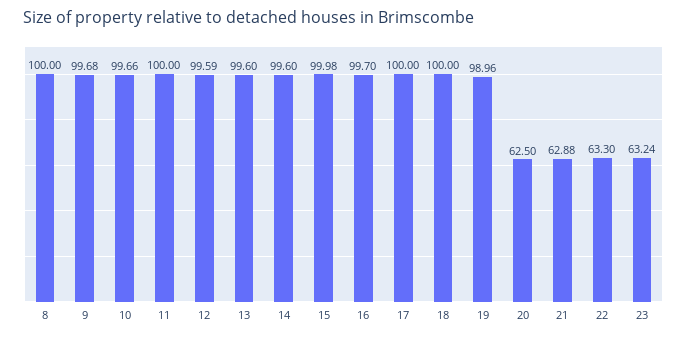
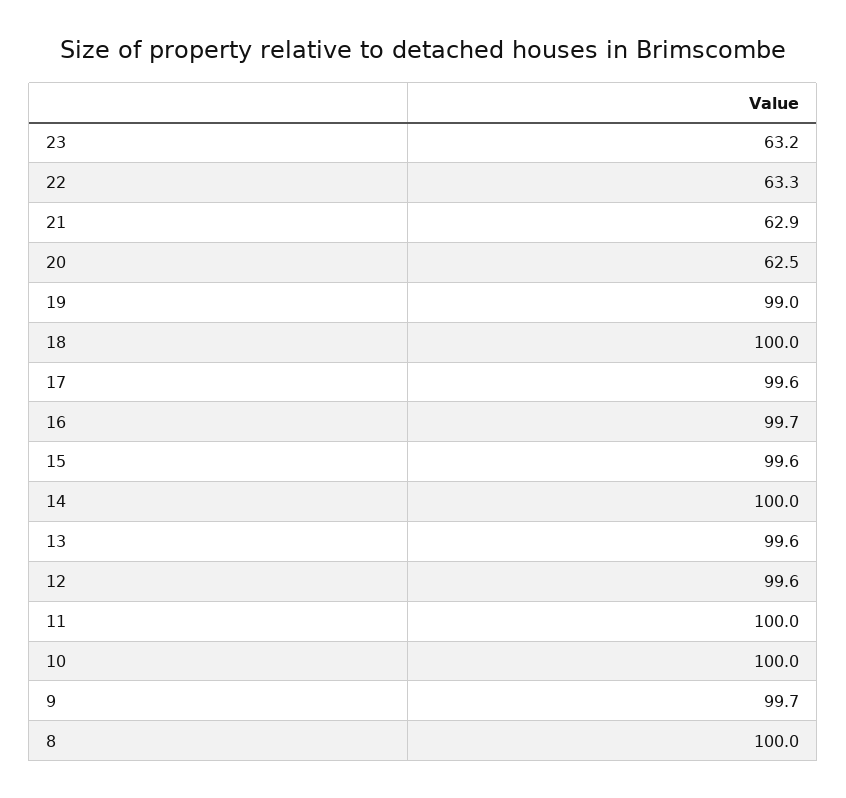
10: 99.66 -> 100
14: 99.6 -> 100
15: 99.98 -> 99.6
17: 100 -> 99.6

